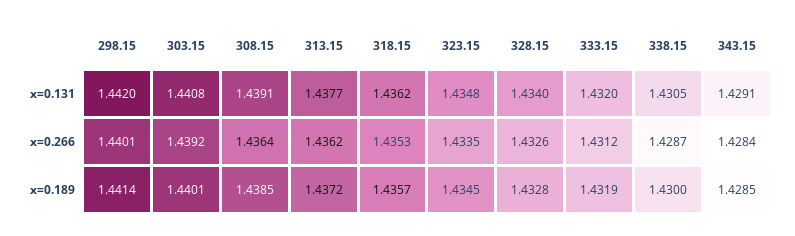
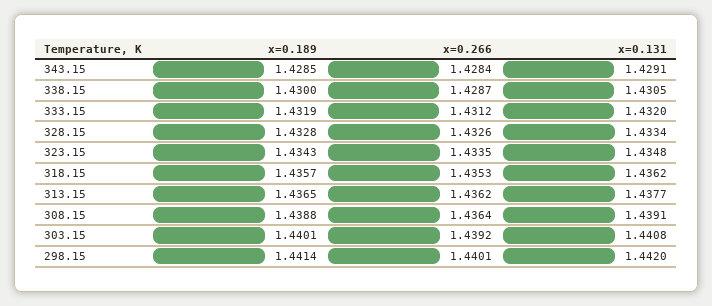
328.15, x=0.131: 1.434 -> 1.4334
308.15, x=0.189: 1.4385 -> 1.4388
313.15, x=0.189: 1.4372 -> 1.4365
323.15, x=0.189: 1.4345 -> 1.4343

